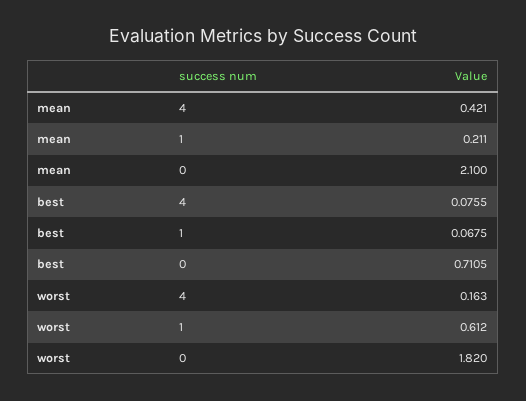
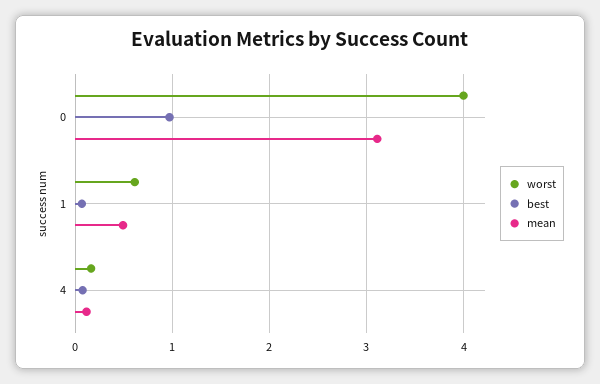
mean, 4: 0.421 -> 0.1
mean, 1: 0.211 -> 0.5
mean, 0: 2.1 -> 3.1
best, 0: 0.7105 -> 1
worst, 0: 1.82 -> 4

